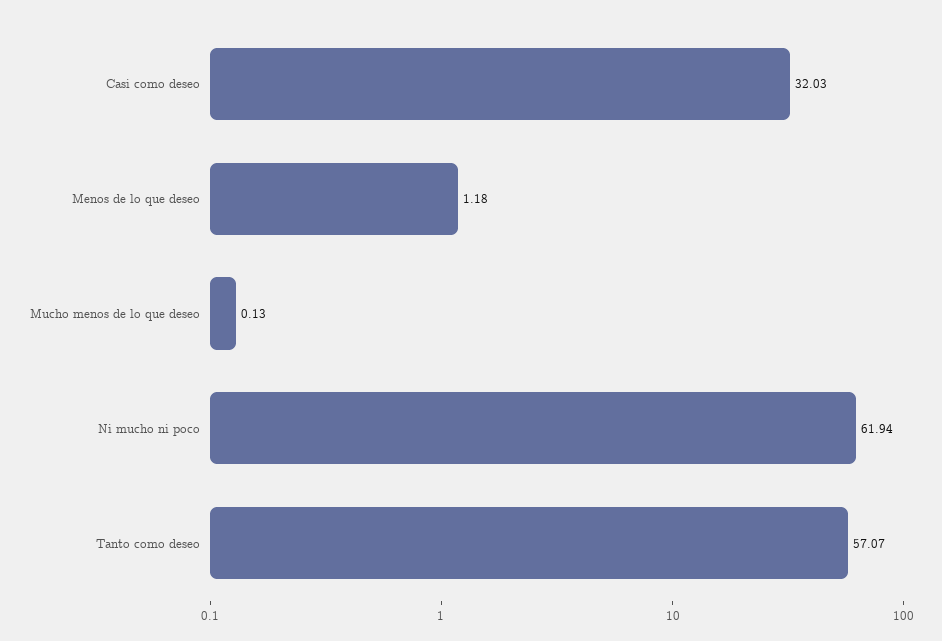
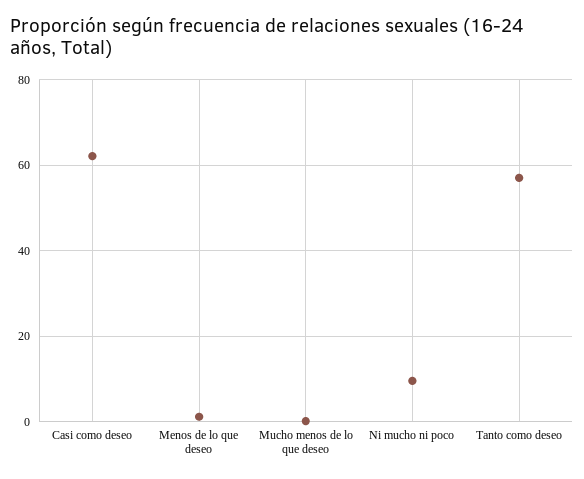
Casi como deseo: 32.03 -> 62
Ni mucho ni poco: 61.94 -> 10

